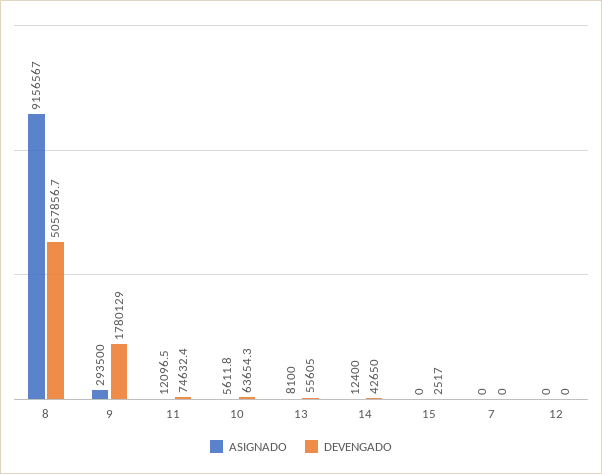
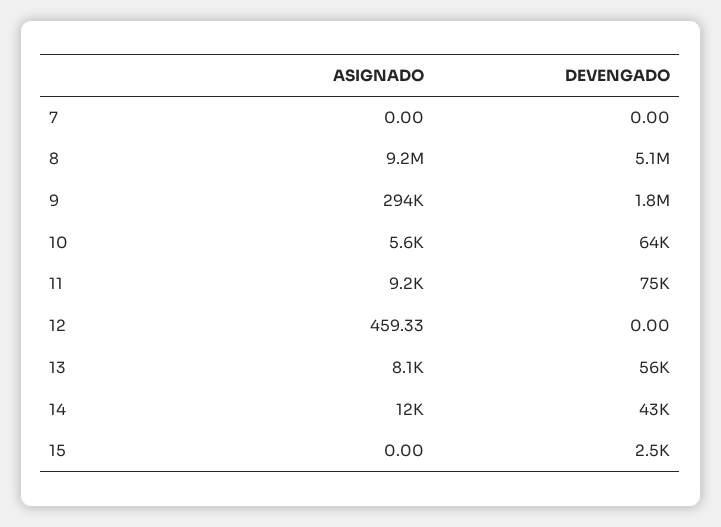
ASIGNADO, 11: 12096.5 -> 9200
ASIGNADO, 12: 0 -> 459.33

